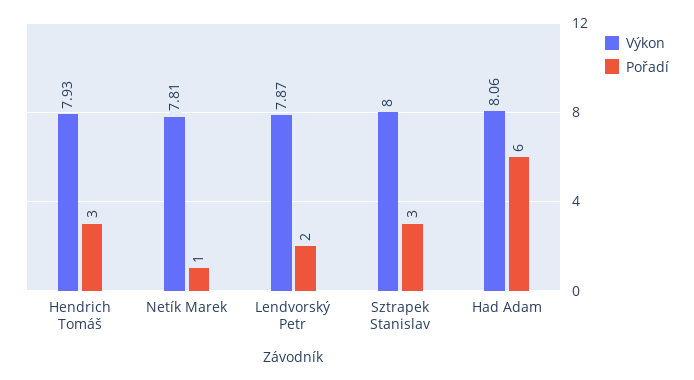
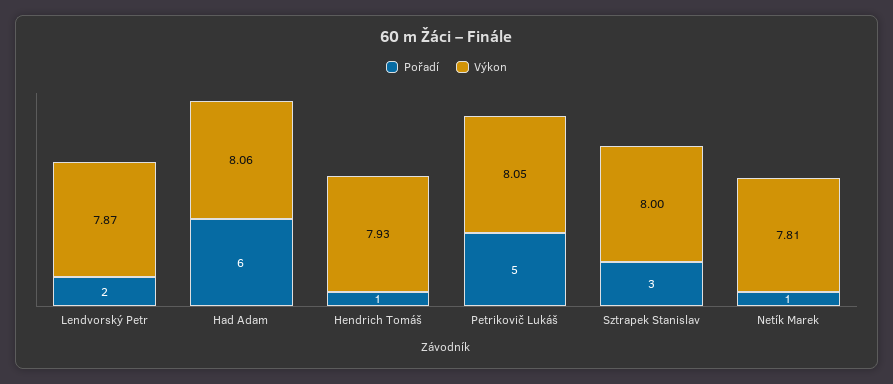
Pořadí, Hendrich Tomáš: 3 -> 1
Pořadí, Petrikovič Lukáš: none -> 5
Výkon, Petrikovič Lukáš: none -> 8.05

